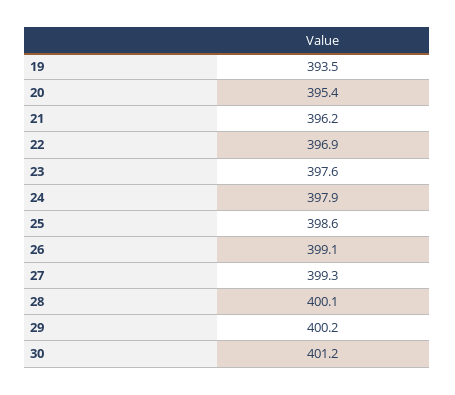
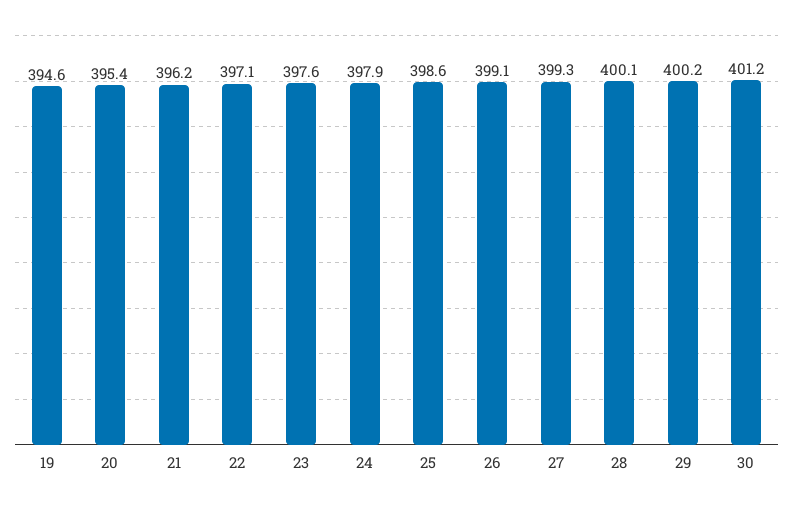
19: 393.5 -> 394.6
22: 396.9 -> 397.1

